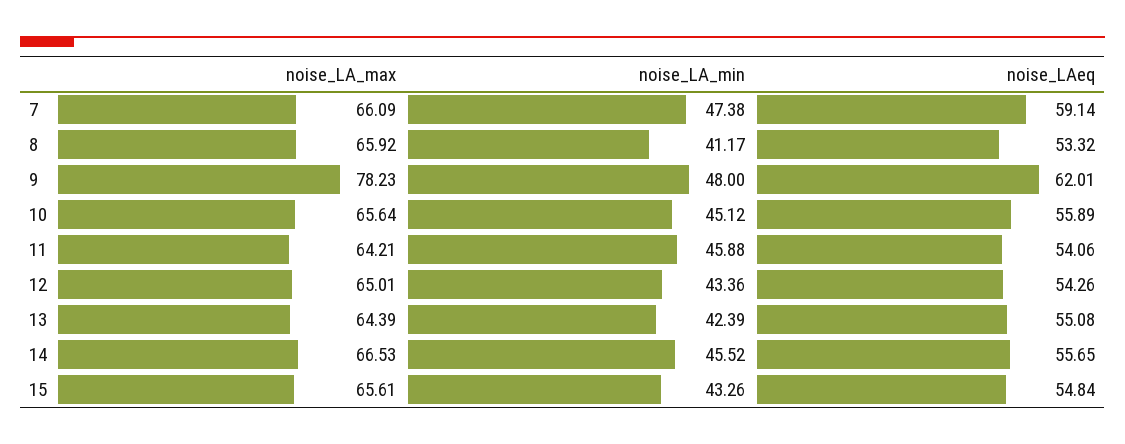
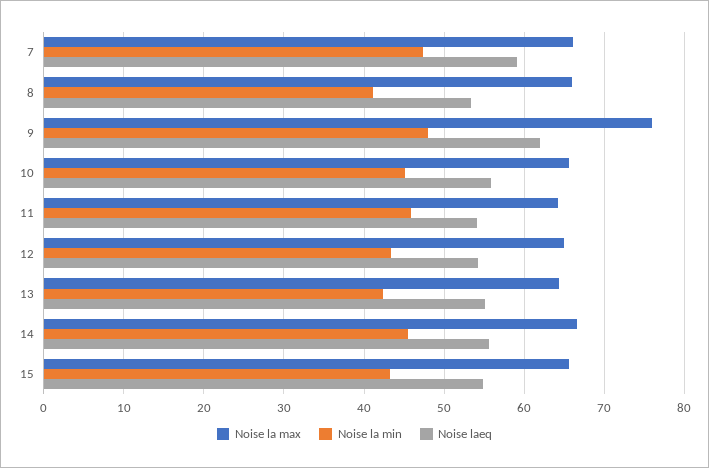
noise_LA_max, 9: 78.23 -> 76

